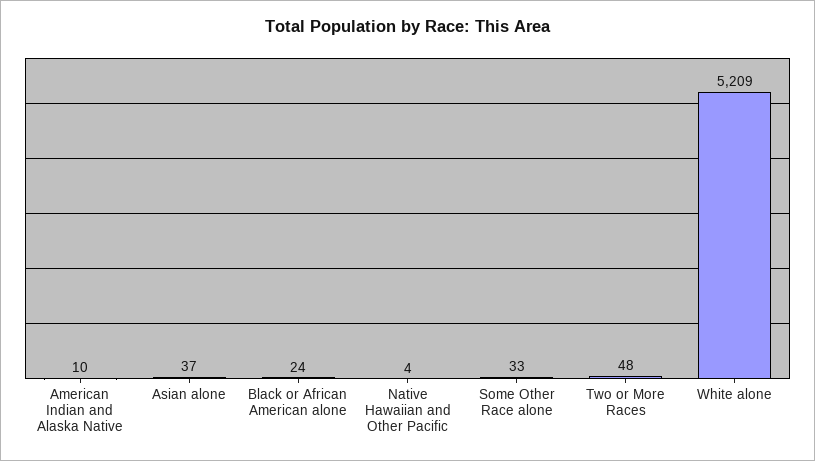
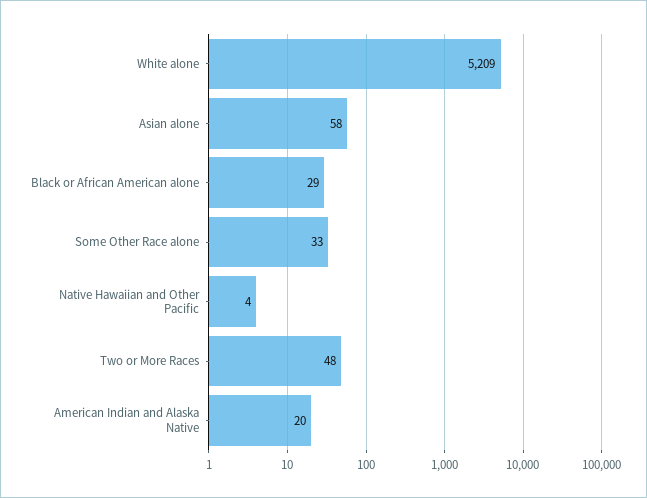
American Indian and Alaska Native: 10 -> 20
Asian alone: 37 -> 58
Black or African American alone: 24 -> 29

